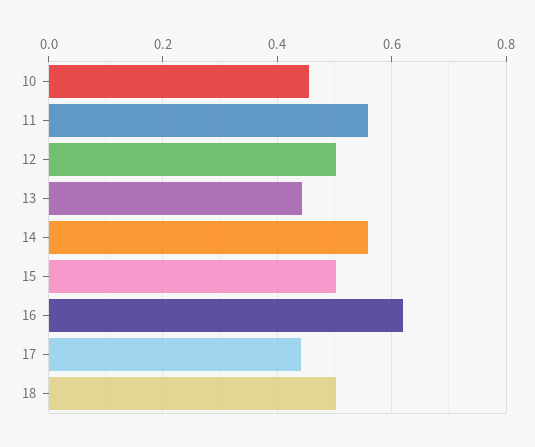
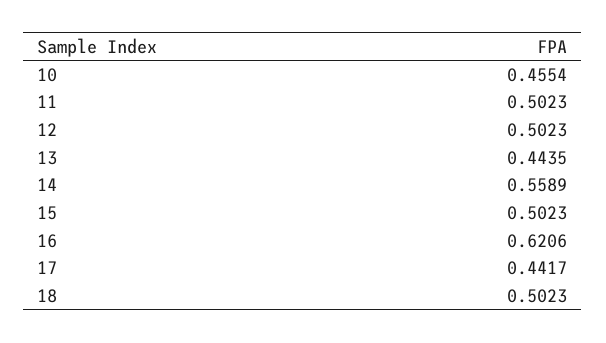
11: 0.56 -> 0.5023

